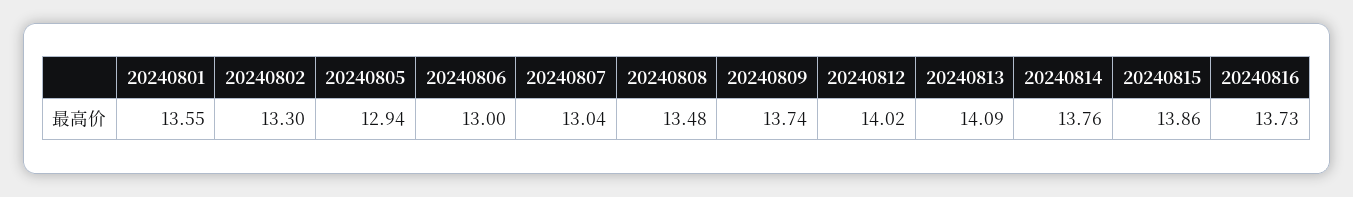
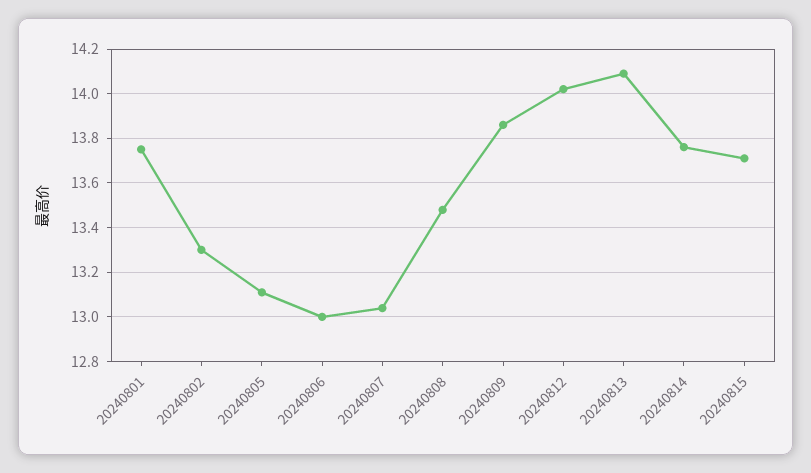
20240801: 13.55 -> 13.75
20240805: 12.94 -> 13.1
20240809: 13.74 -> 13.85
20240815: 13.86 -> 13.7
20240816: 13.73 -> none

